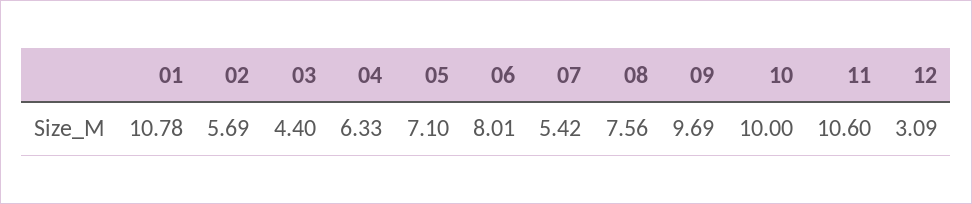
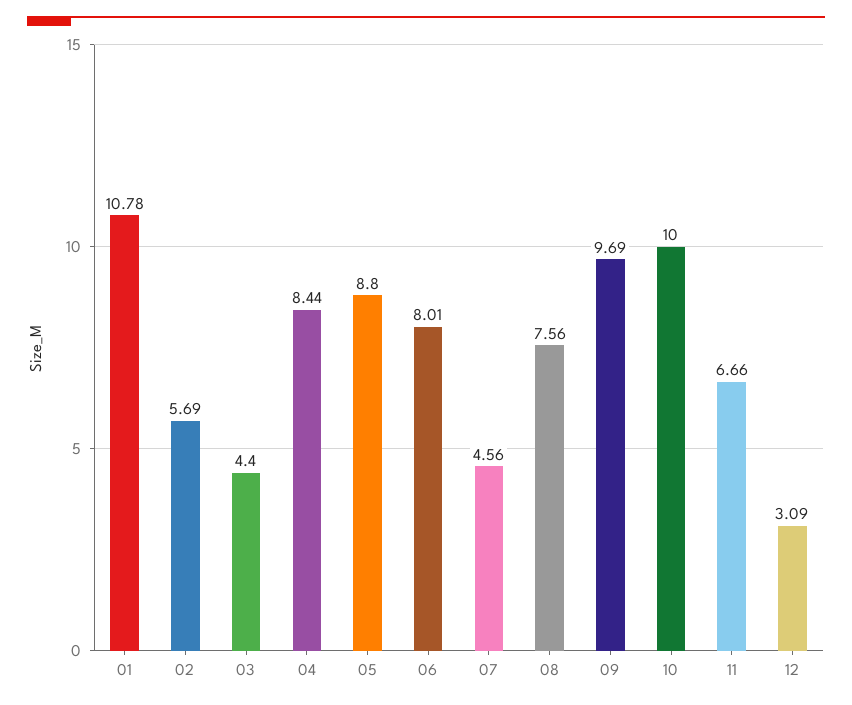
04: 6.33 -> 8.44
05: 7.1 -> 8.8
07: 5.42 -> 4.56
11: 10.6 -> 6.66

